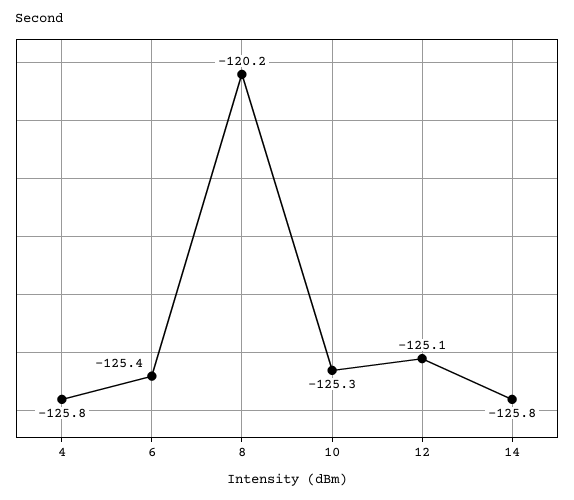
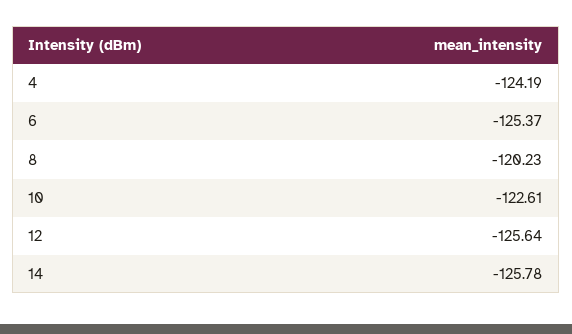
4: -125.8 -> -124.19
10: -125.3 -> -122.61
12: -125.1 -> -125.64

